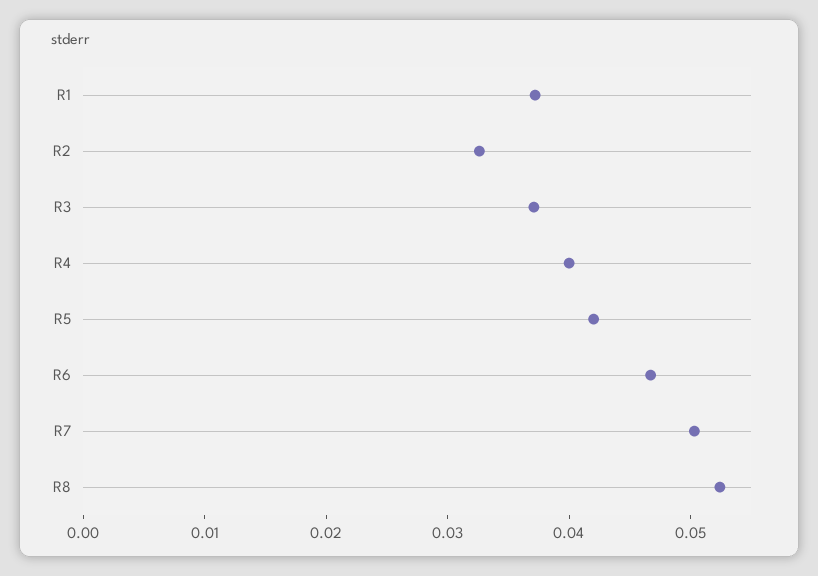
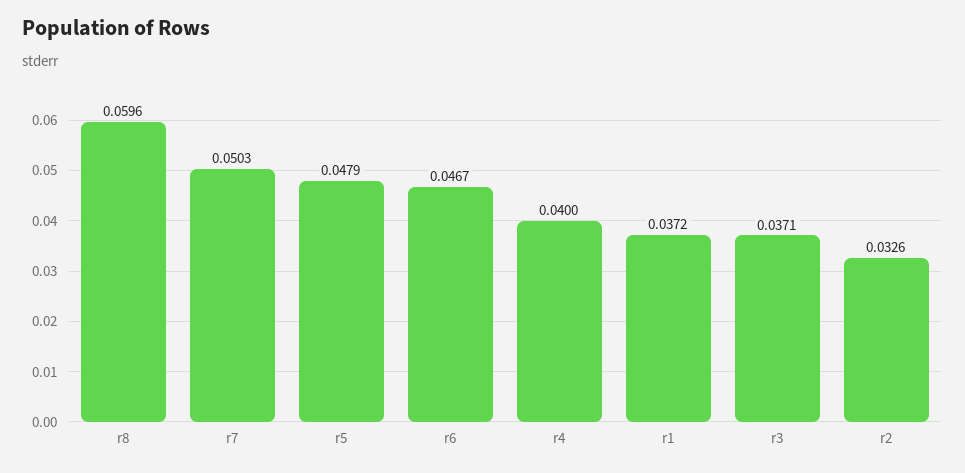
R5: 0.042 -> 0.0479
R8: 0.052 -> 0.0596

